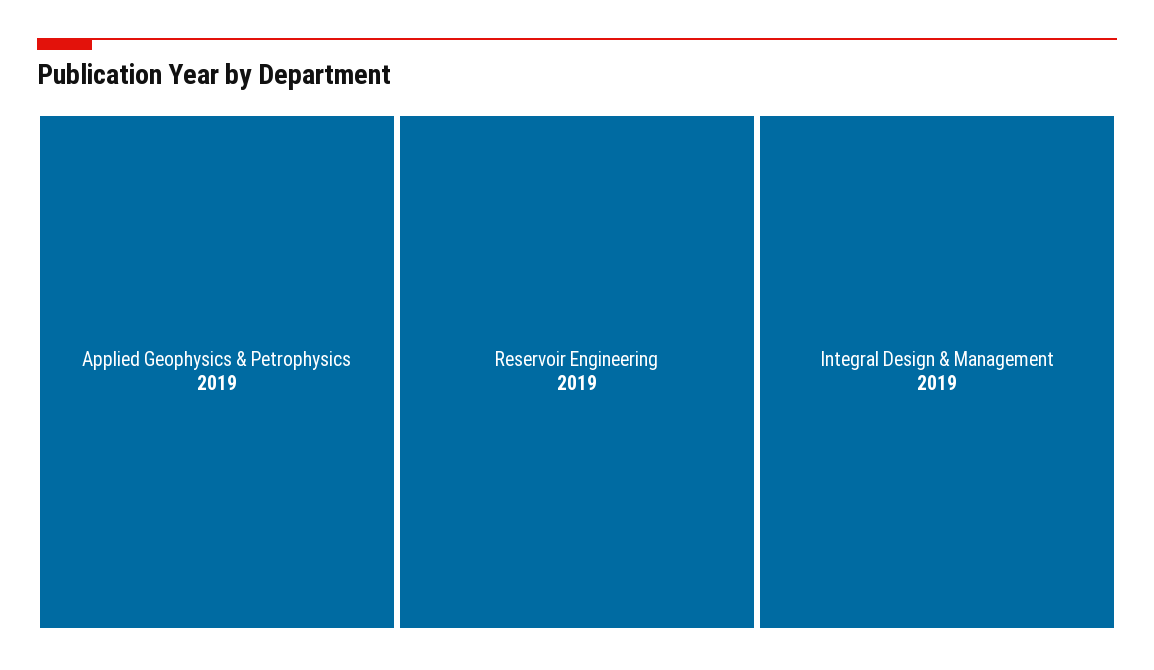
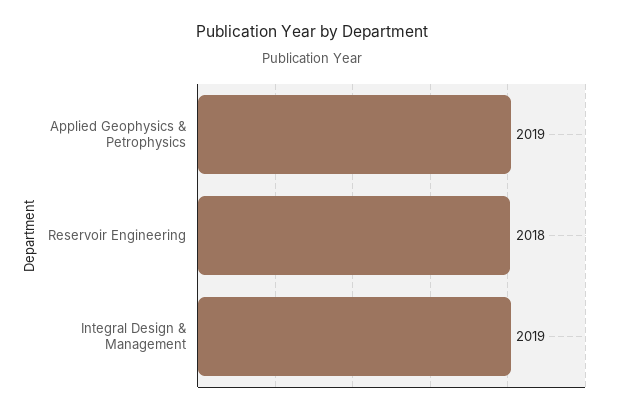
Reservoir Engineering: 2019 -> 2018

